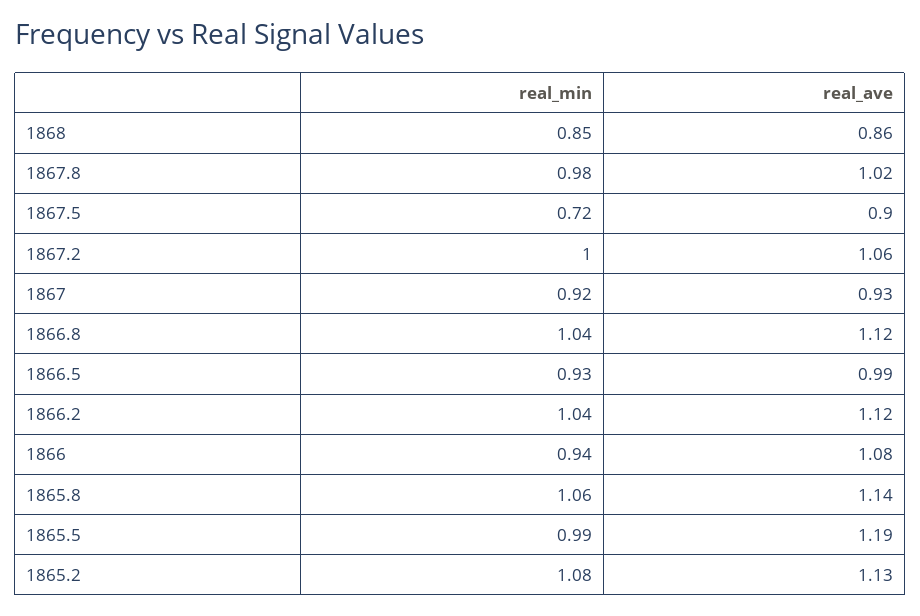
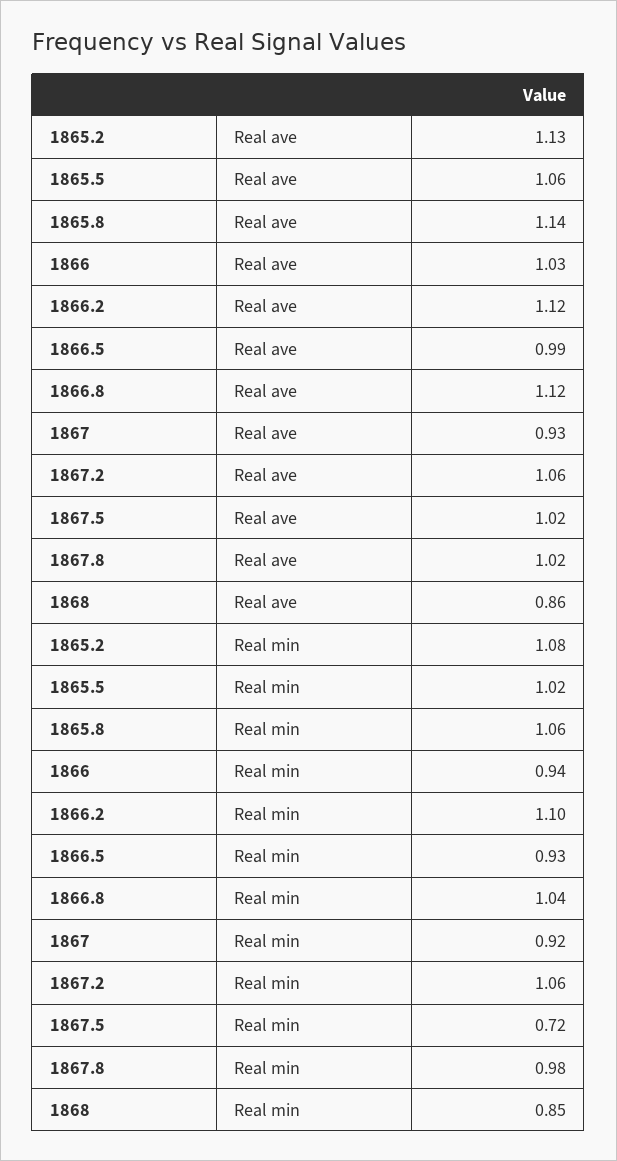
real_ave, 1867.5: 0.9 -> 1.02
real_min, 1867.2: 1 -> 1.06
real_min, 1866.2: 1.04 -> 1.1
real_ave, 1866: 1.08 -> 1.03
real_min, 1865.5: 0.99 -> 1.02
real_ave, 1865.5: 1.19 -> 1.06

